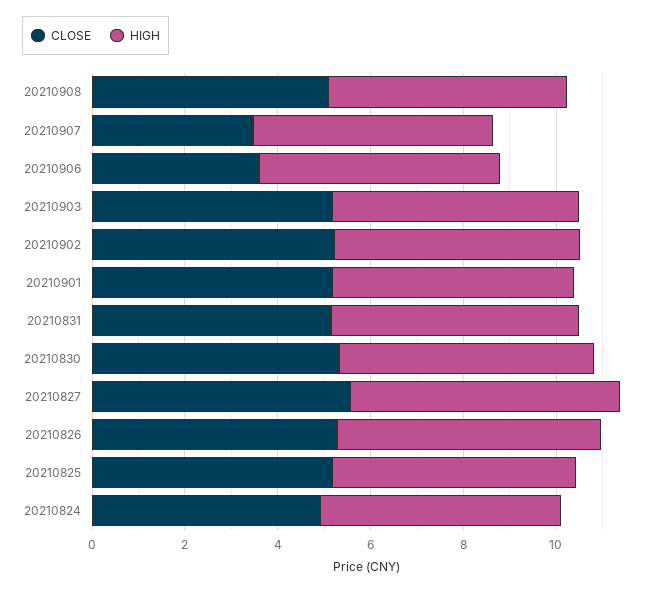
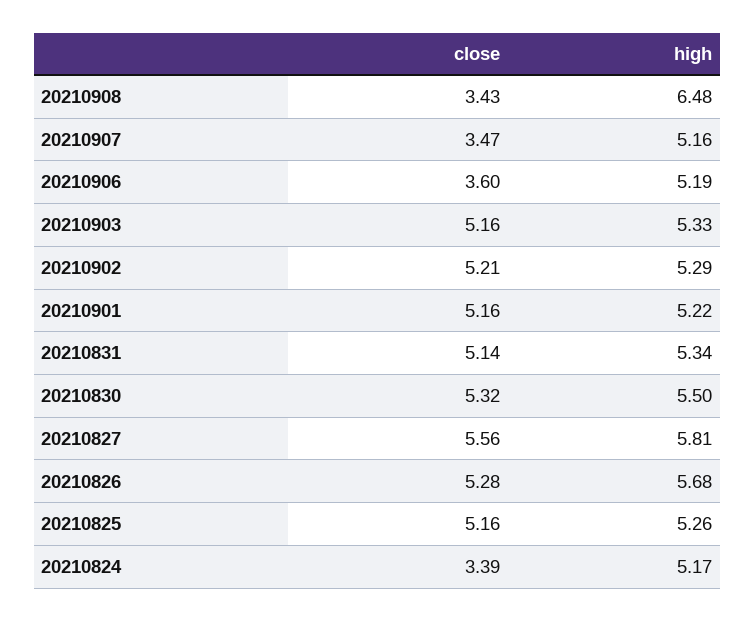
CLOSE, 20210908: 5 -> 3.43
HIGH, 20210908: 5 -> 6.48
CLOSE, 20210824: 5 -> 3.39

